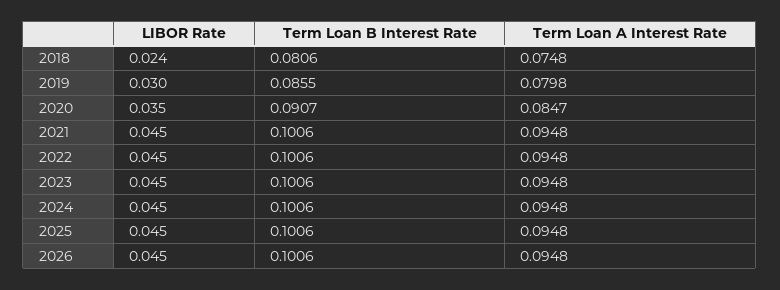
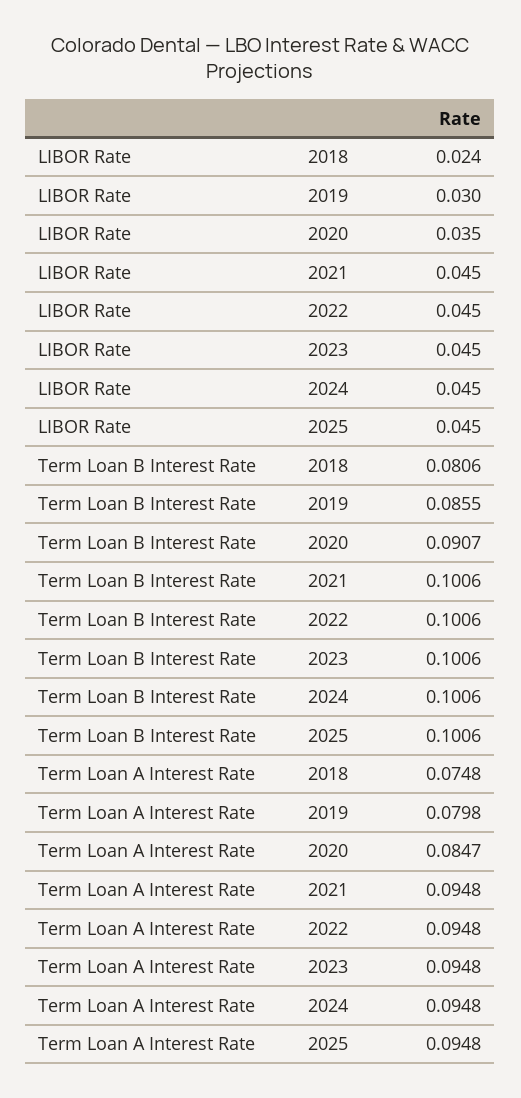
LIBOR Rate, 2026: 0.045 -> none
Term Loan B Interest Rate, 2026: 0.1006 -> none
Term Loan A Interest Rate, 2026: 0.0948 -> none

